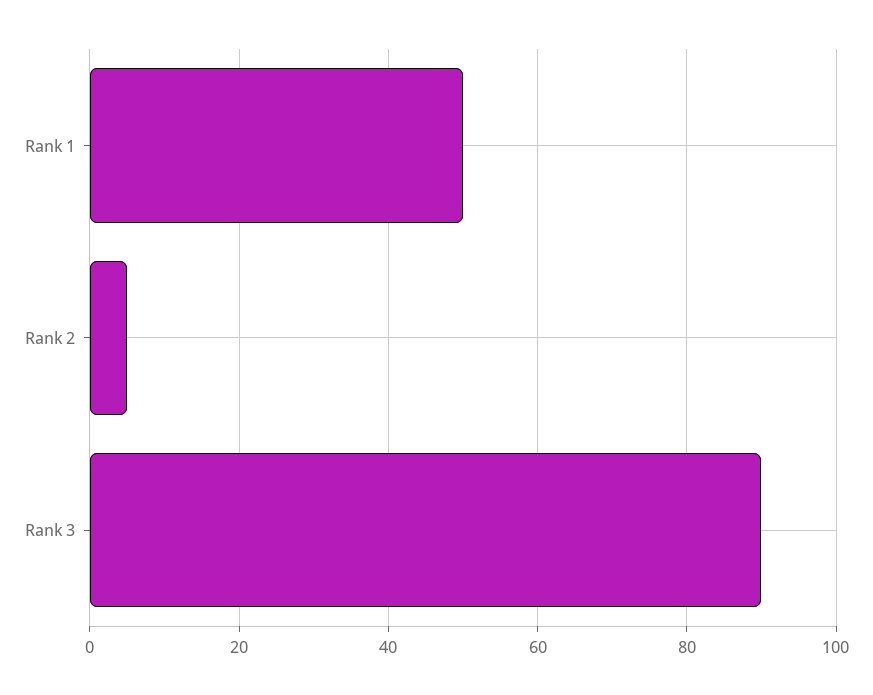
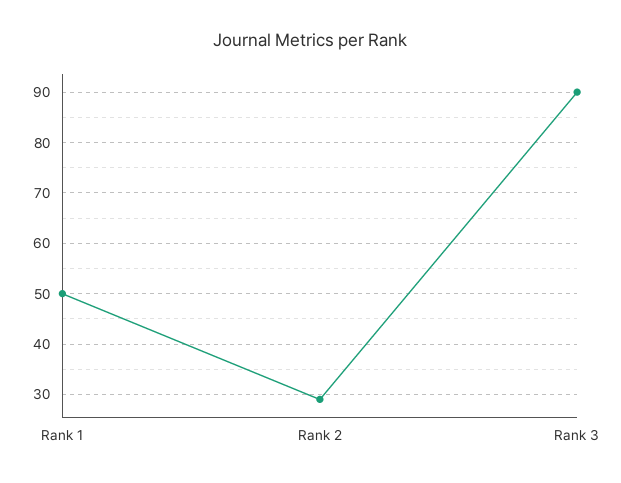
Rank 2: 5 -> 30

